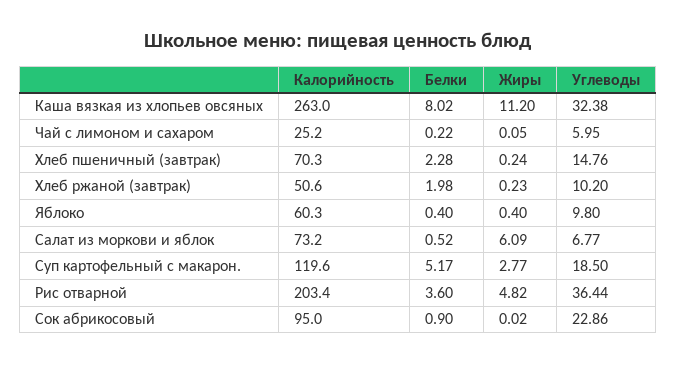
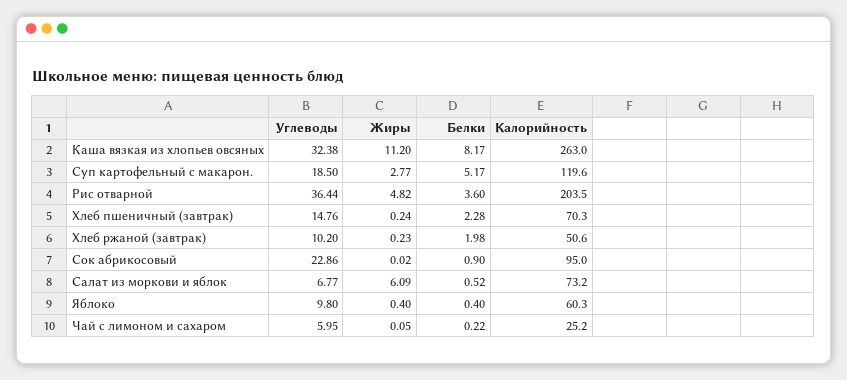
Белки, Каша вязкая из хлопьев овсяных: 8.02 -> 8.17
Калорийность, Рис отварной: 203.4 -> 203.5

